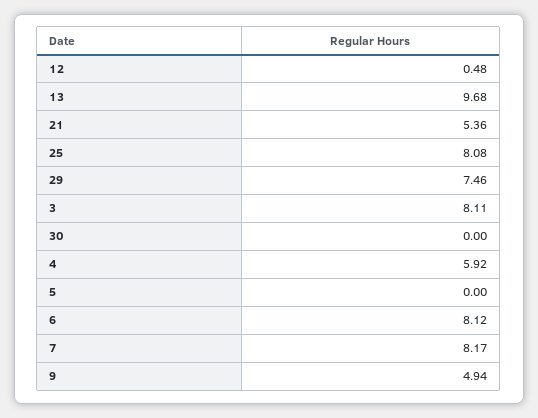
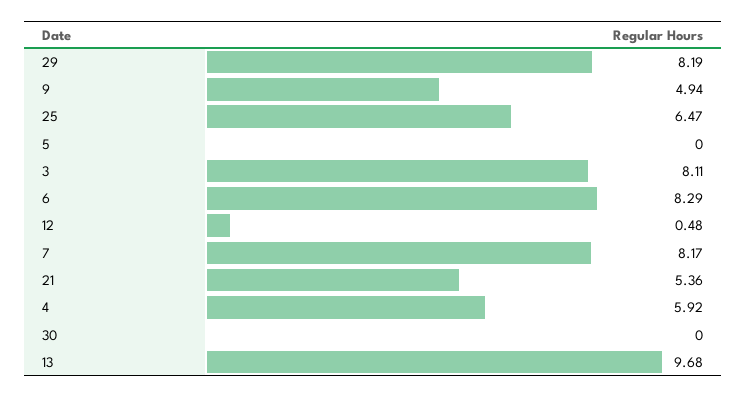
25: 8.08 -> 6.47
29: 7.46 -> 8.19
6: 8.12 -> 8.29

